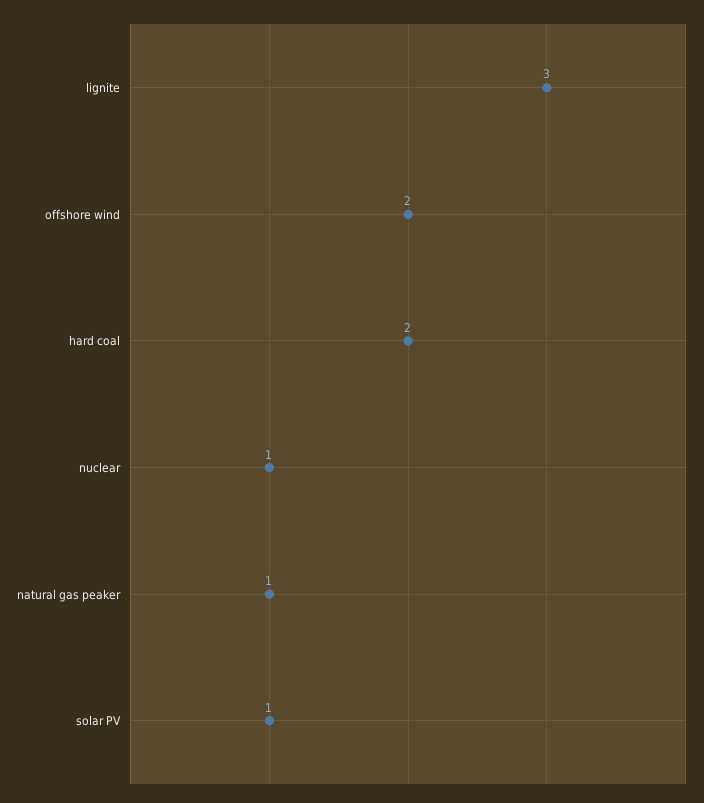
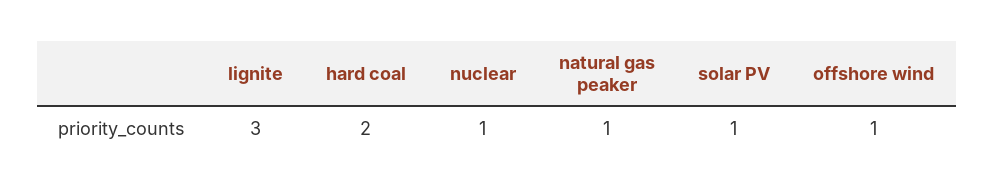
offshore wind: 2 -> 1

